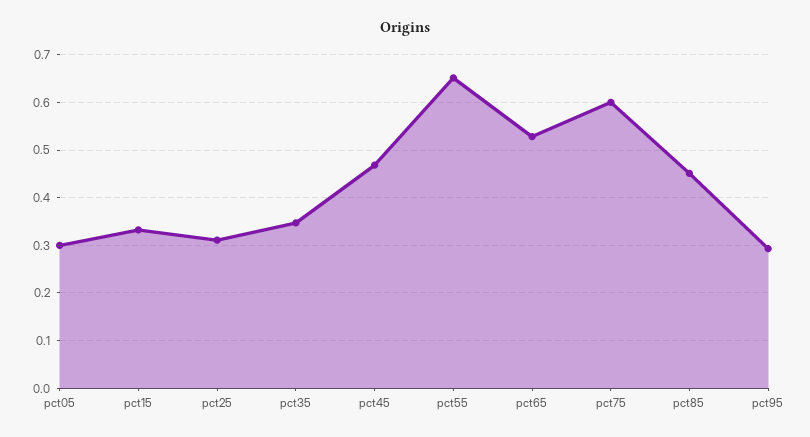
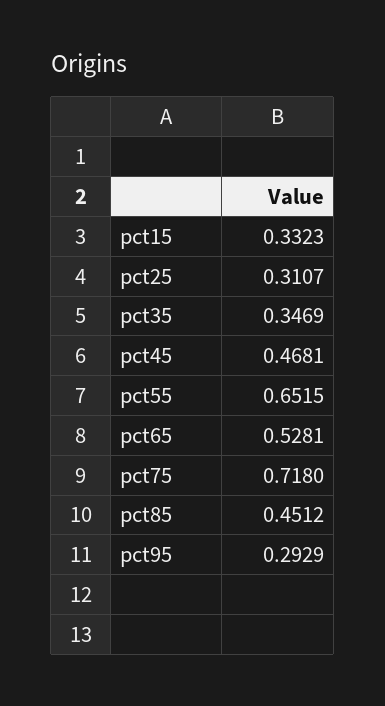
pct05: 0.3 -> none
pct75: 0.6 -> 0.718

